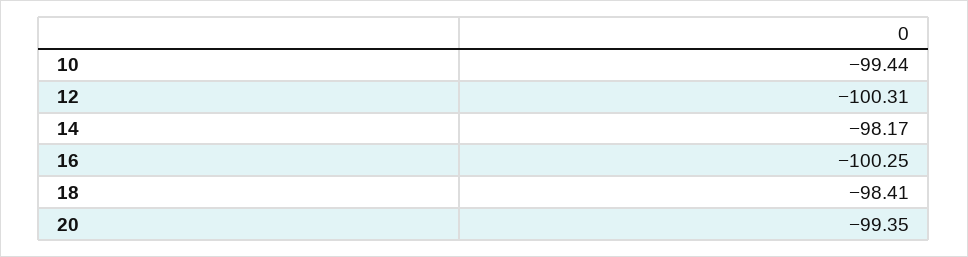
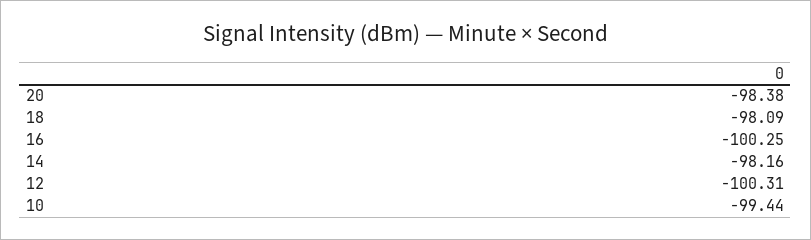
14: -98.17 -> -98.16
18: -98.41 -> -98.09
20: -99.35 -> -98.38

